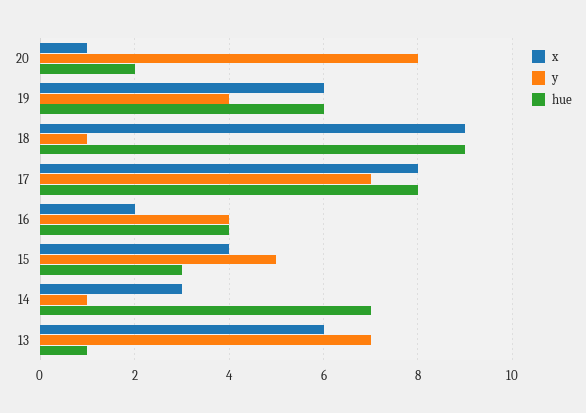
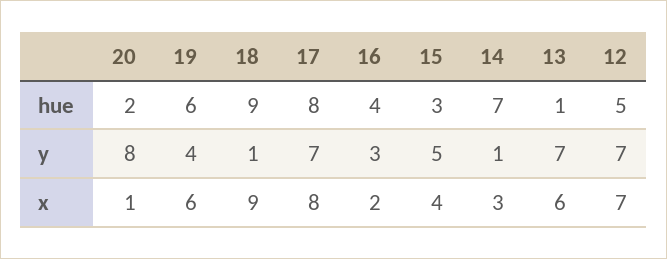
y, 16: 4 -> 3
hue, 12: none -> 5
y, 12: none -> 7
x, 12: none -> 7

